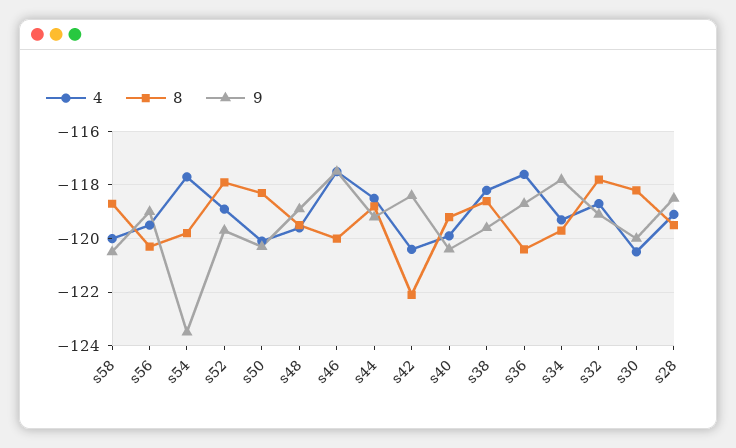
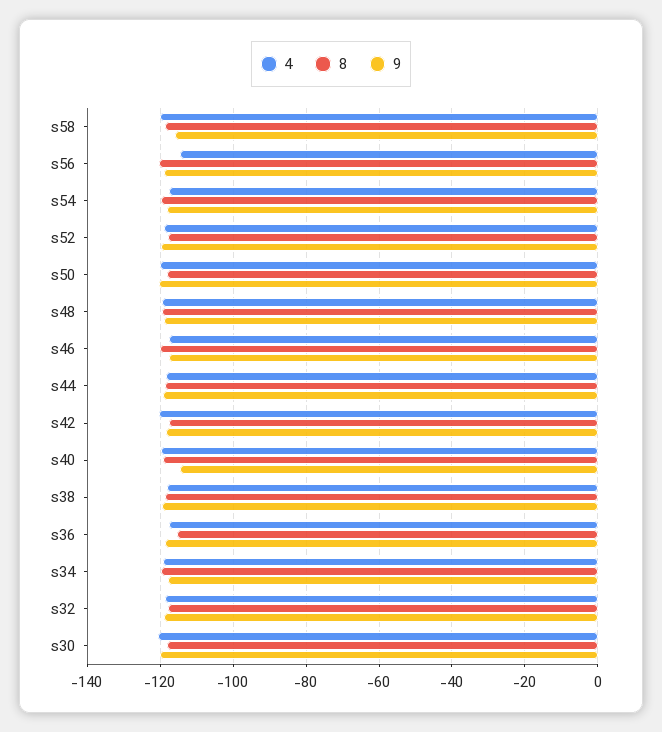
9, s58: -120.5 -> -116
4, s56: -119.5 -> -114
9, s54: -123.5 -> -118
8, s42: -122 -> -118
9, s40: -120.5 -> -114
8, s36: -120.5 -> -116
4, s28: -119 -> none
8, s28: -119.5 -> none
9, s28: -118.5 -> none

